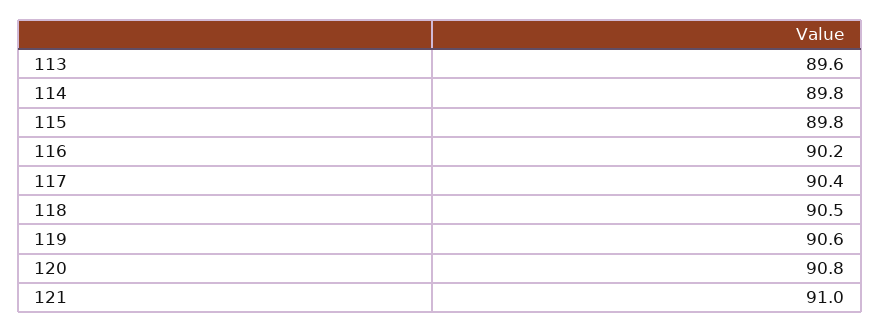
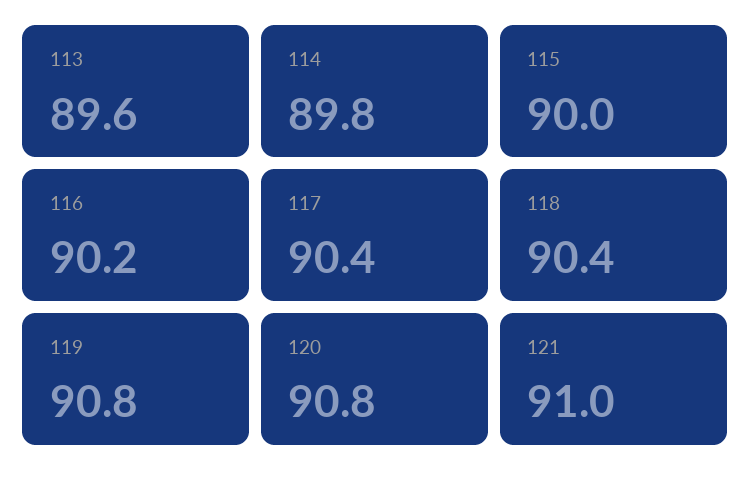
115: 89.8 -> 90
118: 90.5 -> 90.4
119: 90.6 -> 90.8

